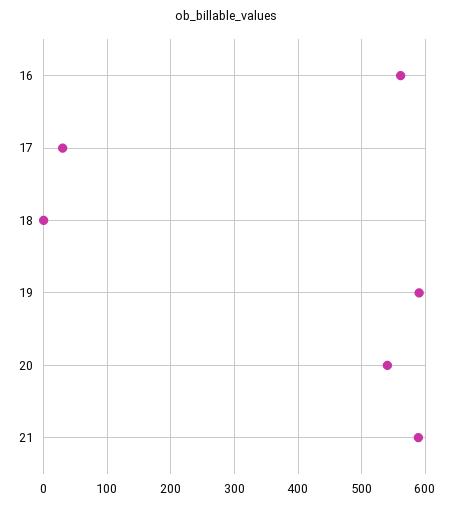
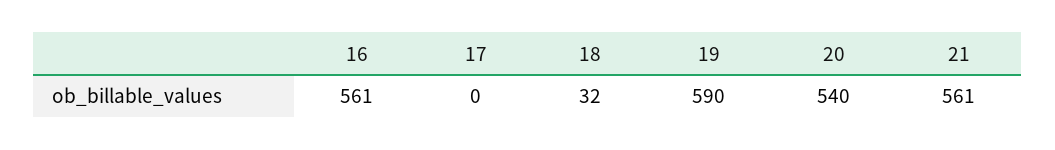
17: 30 -> 0
18: 0 -> 32
21: 590 -> 561

